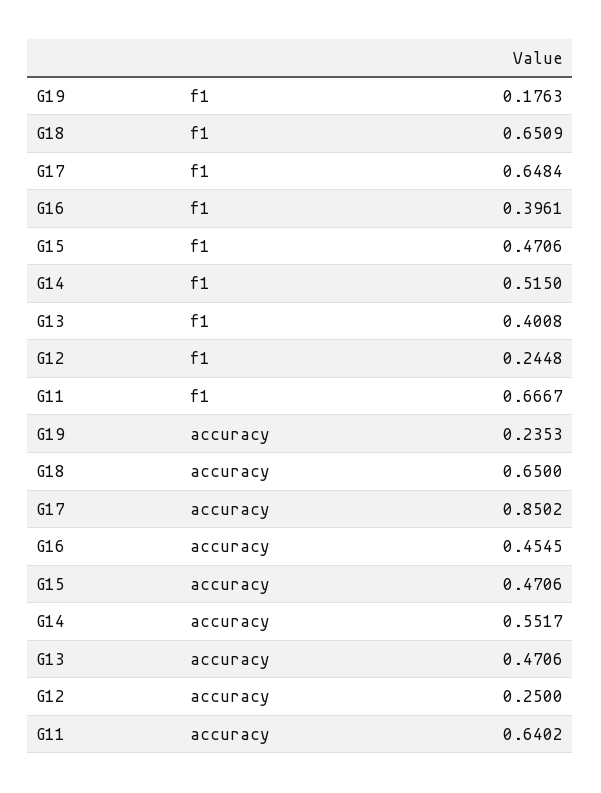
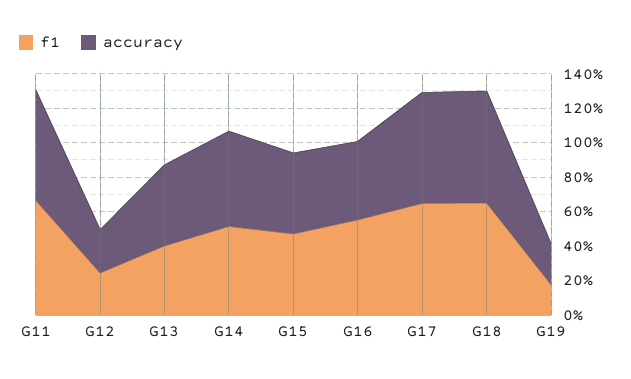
f1, G16: 0.3961 -> 0.55
accuracy, G17: 0.8502 -> 0.65

